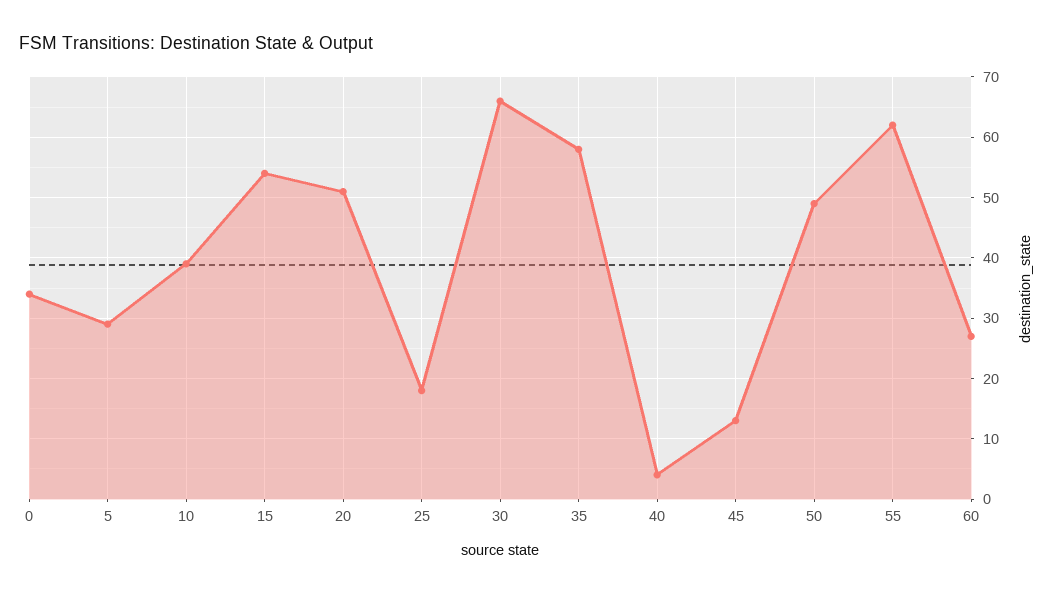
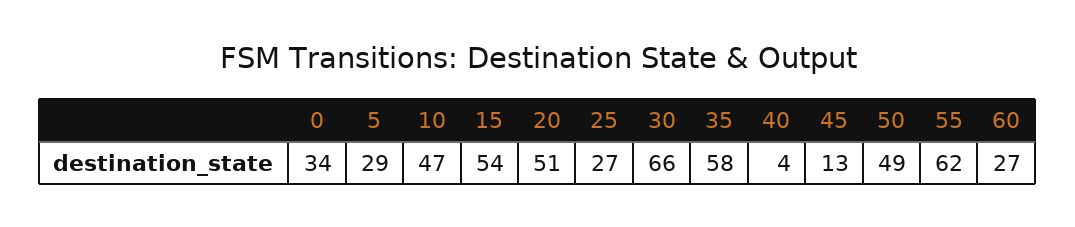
10: 39 -> 47
25: 18 -> 27

